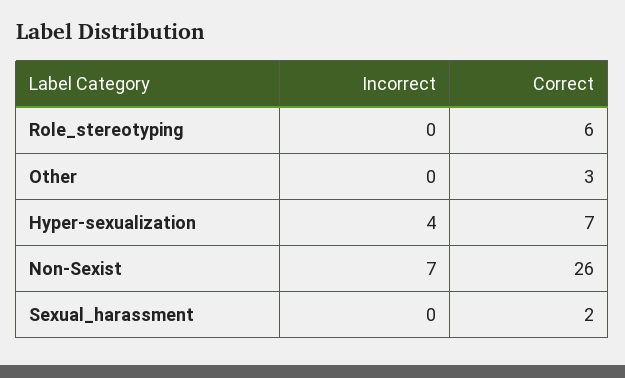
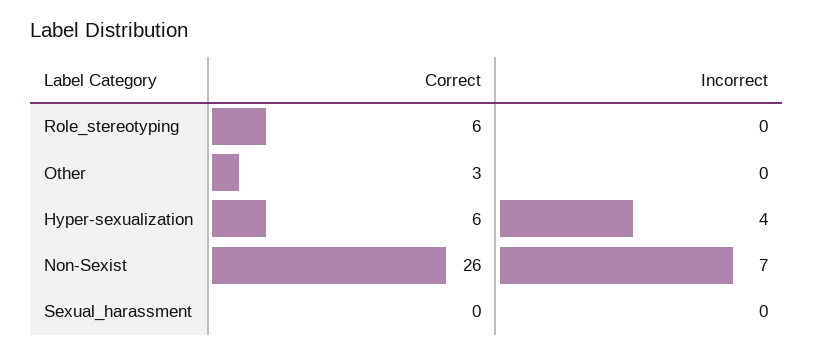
Correct, Hyper-sexualization: 7 -> 6
Correct, Sexual_harassment: 2 -> 0

